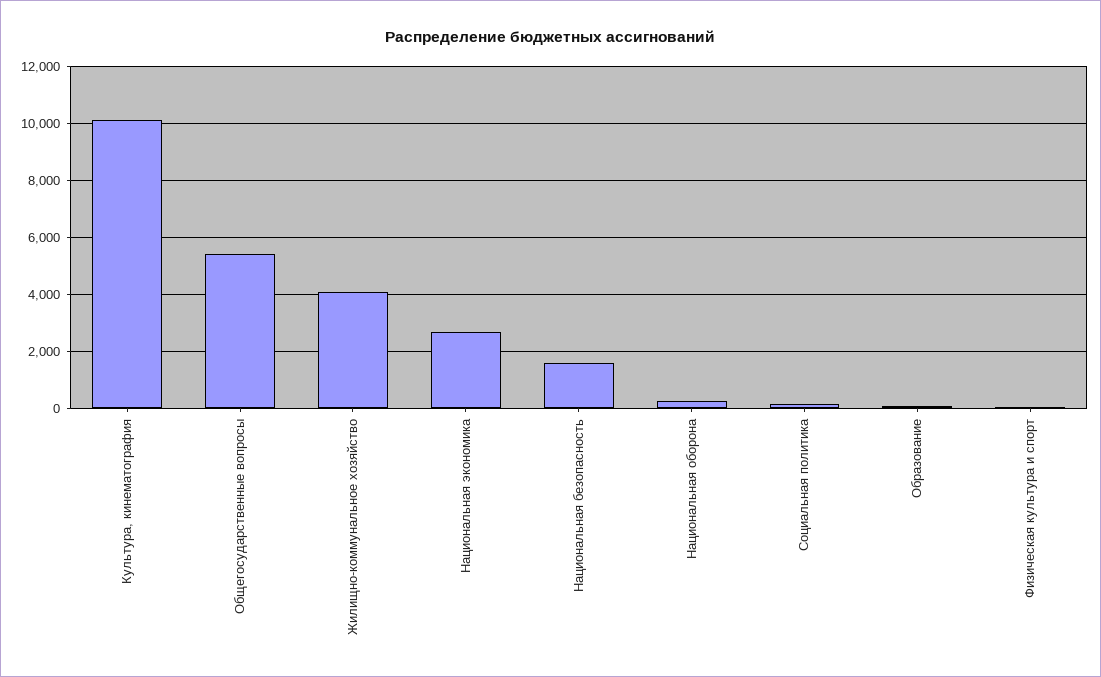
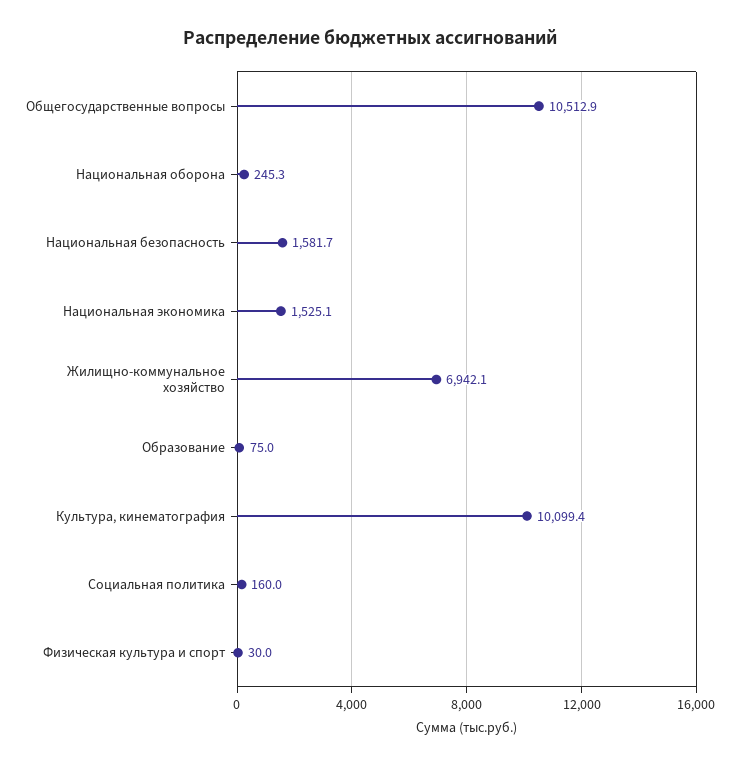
Общегосударственные вопросы: 5500 -> 10512.9
Жилищно-коммунальное хозяйство: 4000 -> 6942.1
Национальная экономика: 2750 -> 1525.1

